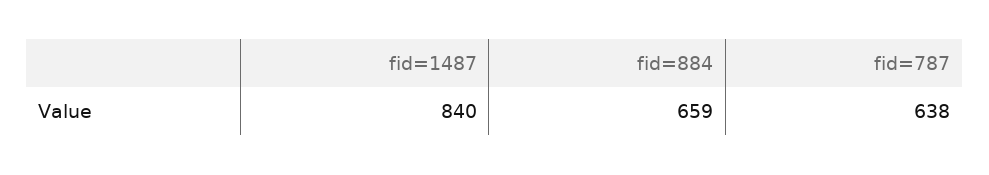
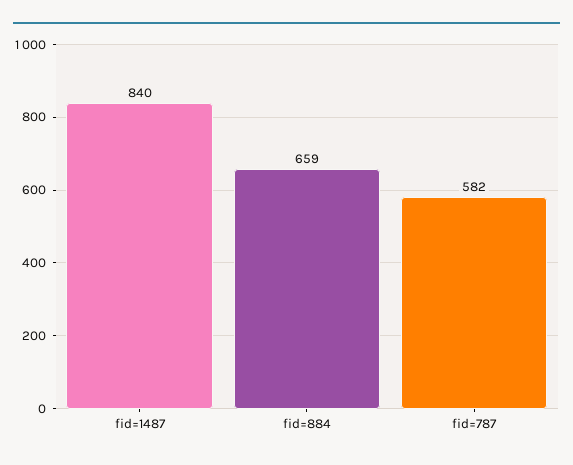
fid=787: 638 -> 582

